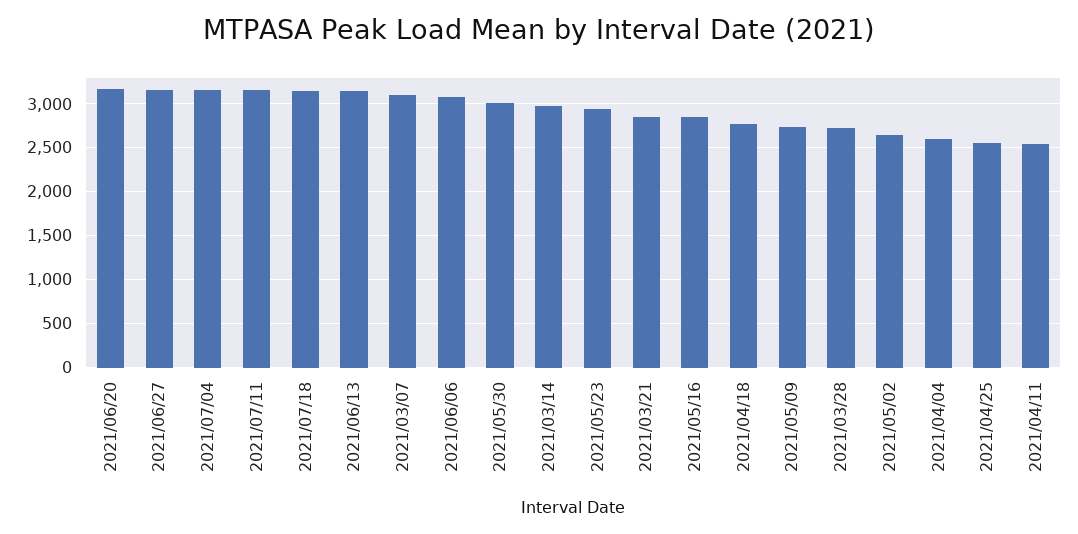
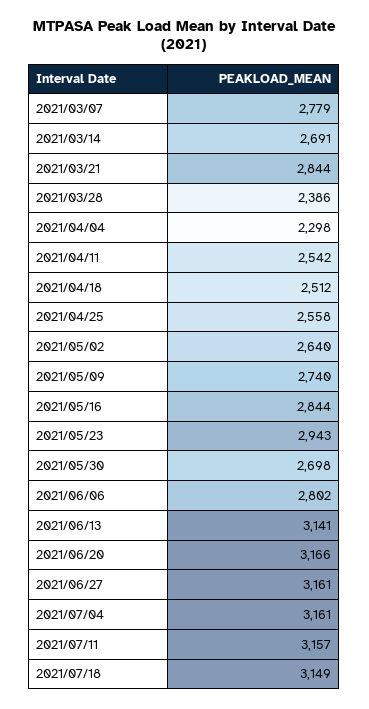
2021/03/07: 3100 -> 2779
2021/06/06: 3100 -> 2802
2021/05/30: 3000 -> 2698
2021/03/14: 3000 -> 2691
2021/04/18: 2800 -> 2512
2021/03/28: 2700 -> 2386
2021/04/04: 2600 -> 2298

